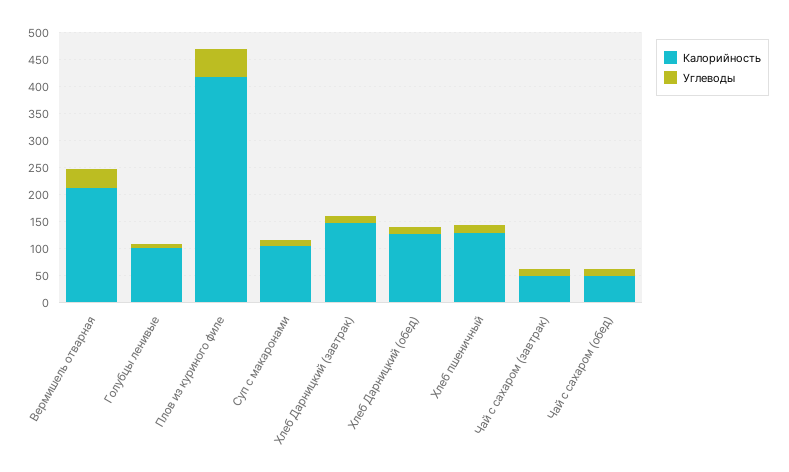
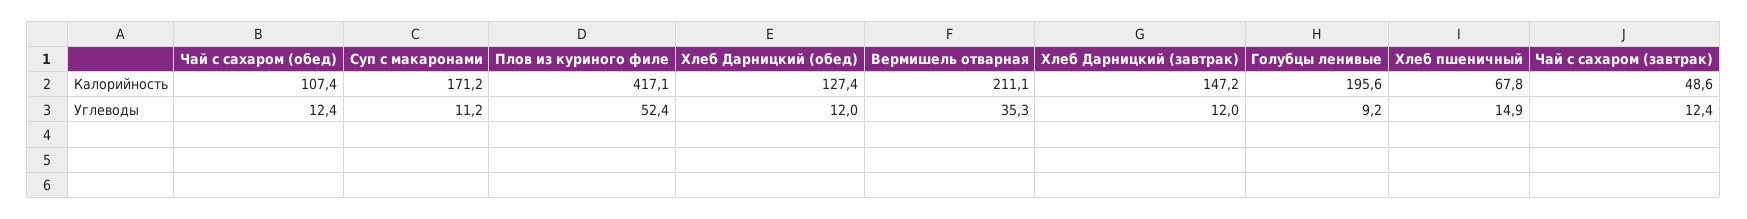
Калорийность, Голубцы ленивые: 100 -> 195.6
Калорийность, Суп с макаронами: 100 -> 171.2
Калорийность, Хлеб пшеничный: 125 -> 67.8
Калорийность, Чай с сахаром (обед): 50 -> 107.4

